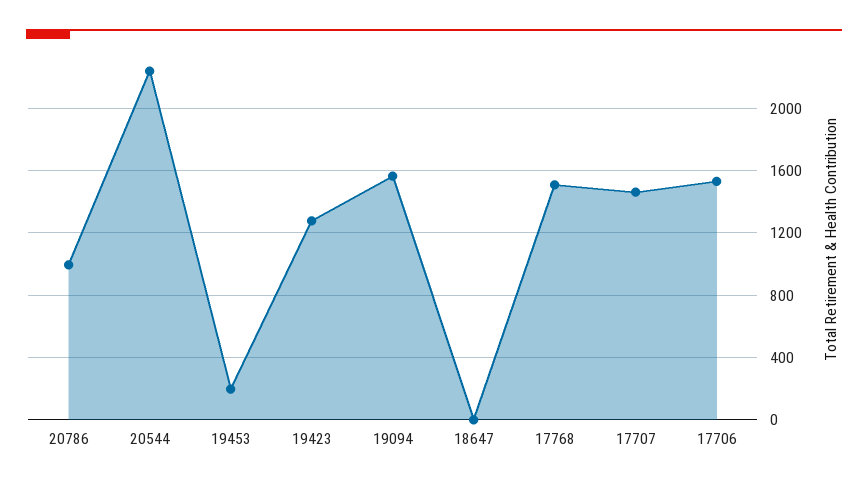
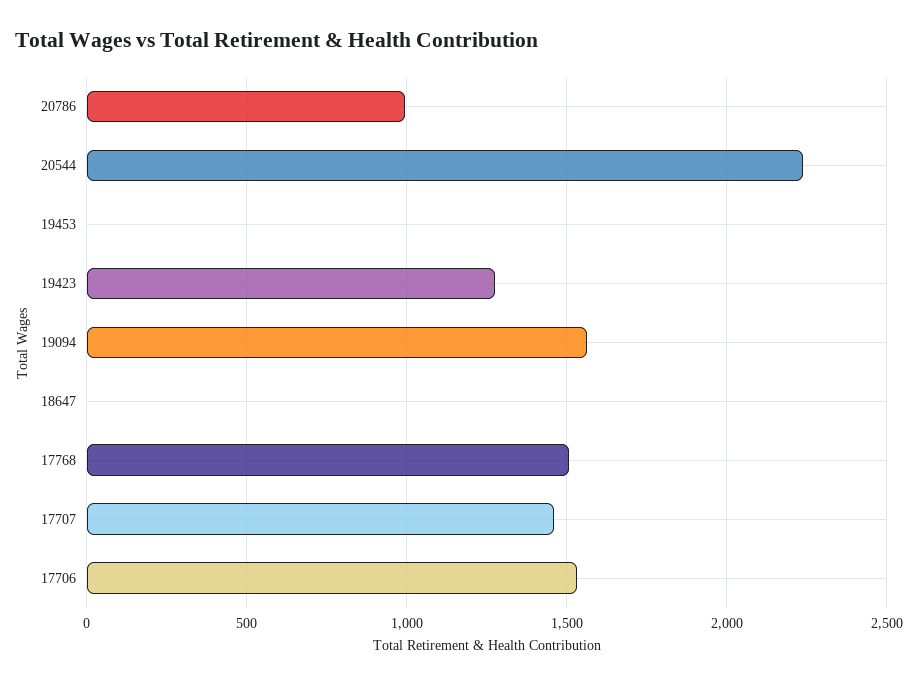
19453: 200 -> 0

